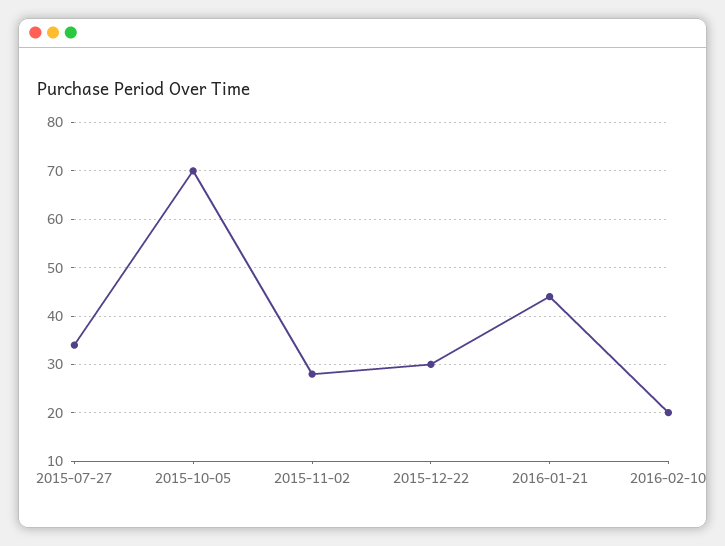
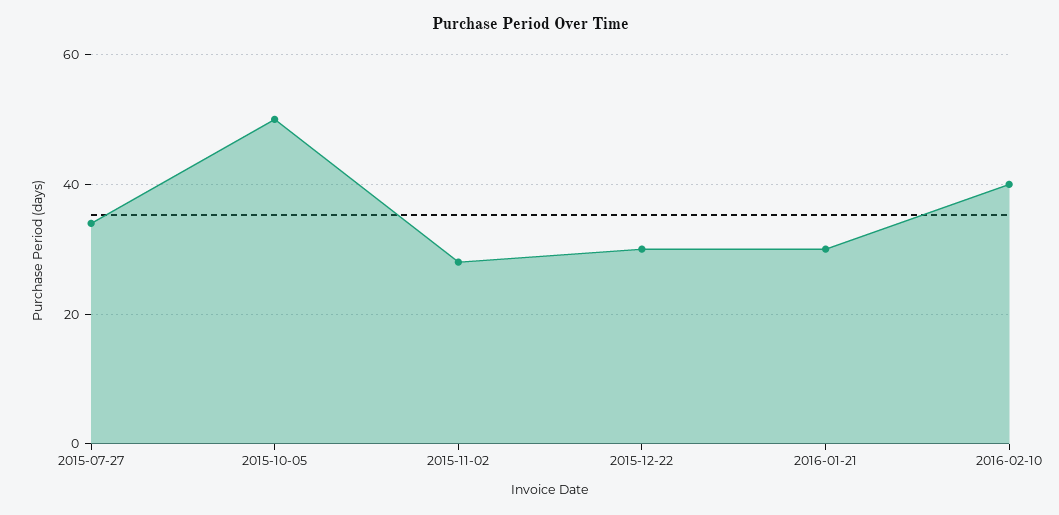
2015-10-05: 70 -> 50
2016-01-21: 45 -> 30
2016-02-10: 20 -> 40

